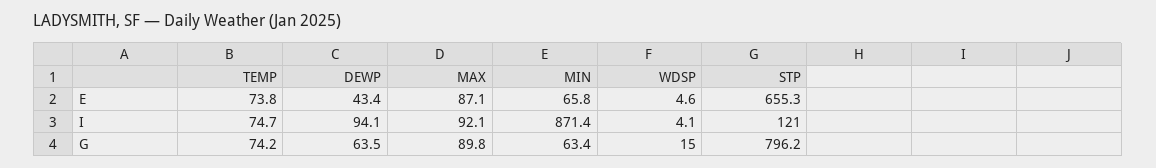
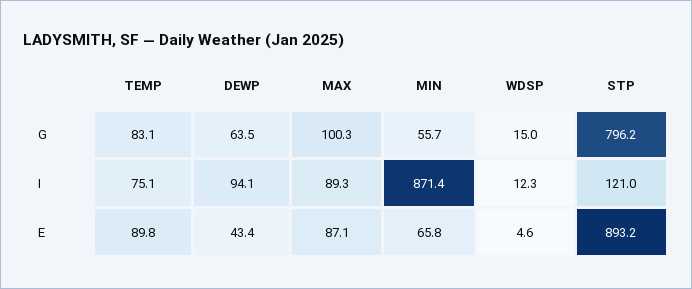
TEMP, E: 73.8 -> 89.8
STP, E: 655.3 -> 893.2
TEMP, I: 74.7 -> 75.1
MAX, I: 92.1 -> 89.3
WDSP, I: 4.1 -> 12.3
TEMP, G: 74.2 -> 83.1
MAX, G: 89.8 -> 100.3
MIN, G: 63.4 -> 55.7

